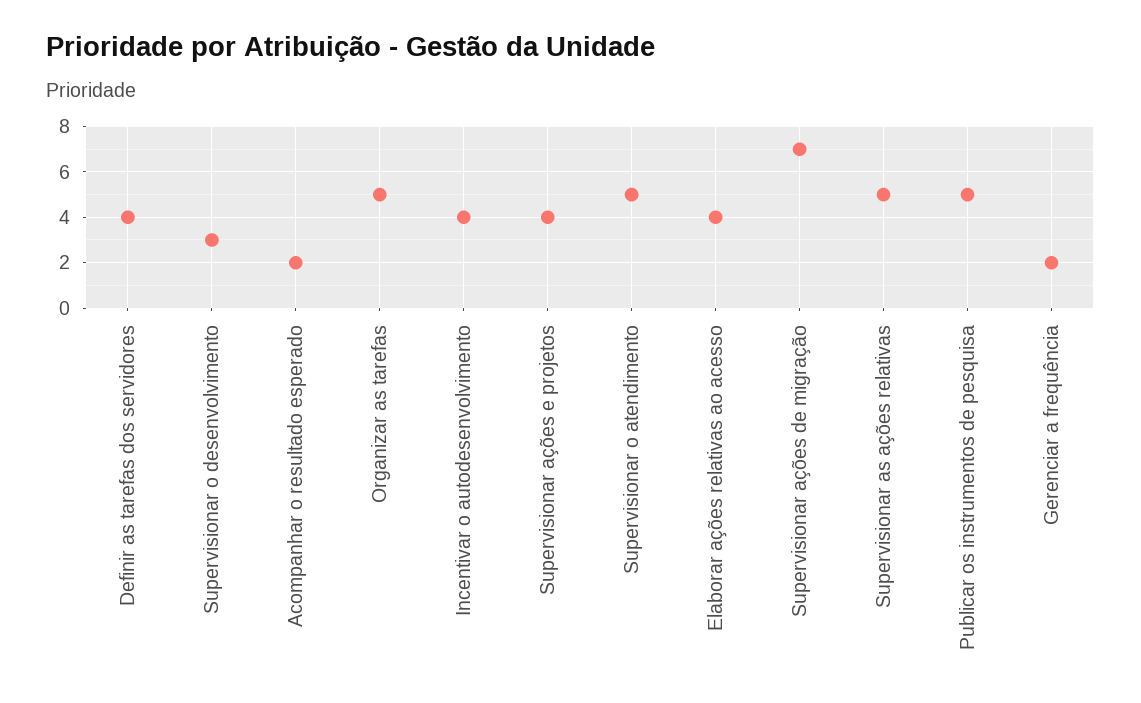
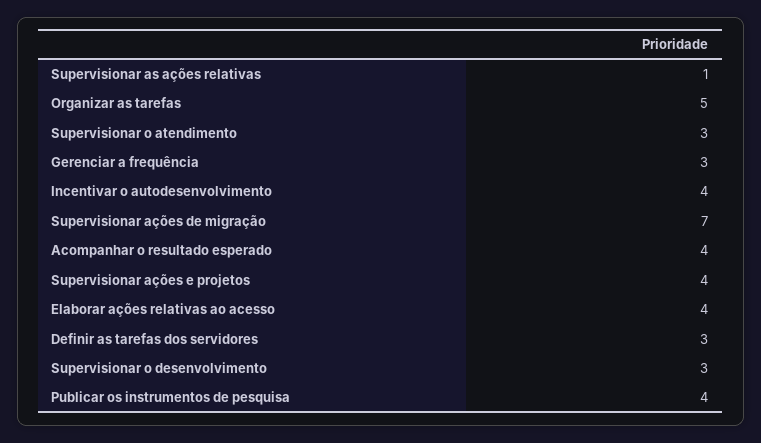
Definir as tarefas dos servidores: 4 -> 3
Acompanhar o resultado esperado: 2 -> 4
Supervisionar o atendimento: 5 -> 3
Supervisionar as ações relativas: 5 -> 1
Publicar os instrumentos de pesquisa: 5 -> 4
Gerenciar a frequência: 2 -> 3

